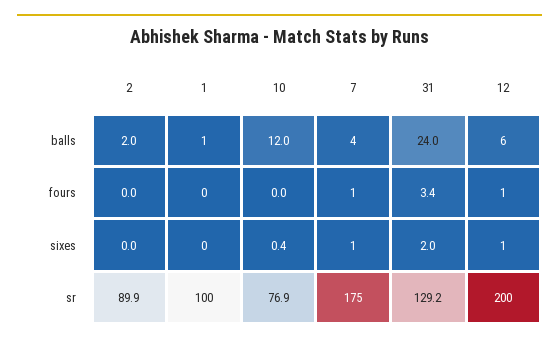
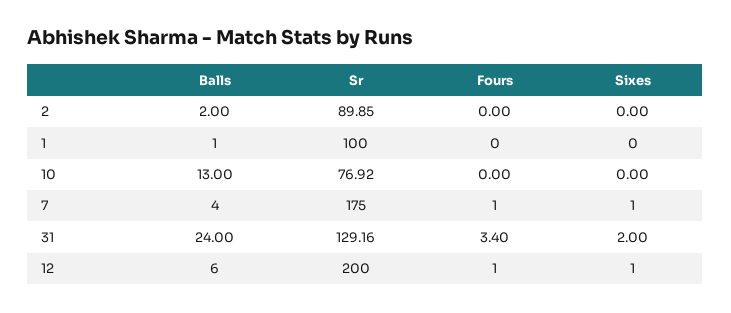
10, balls: 12 -> 13
10, sixes: 0.4 -> 0

